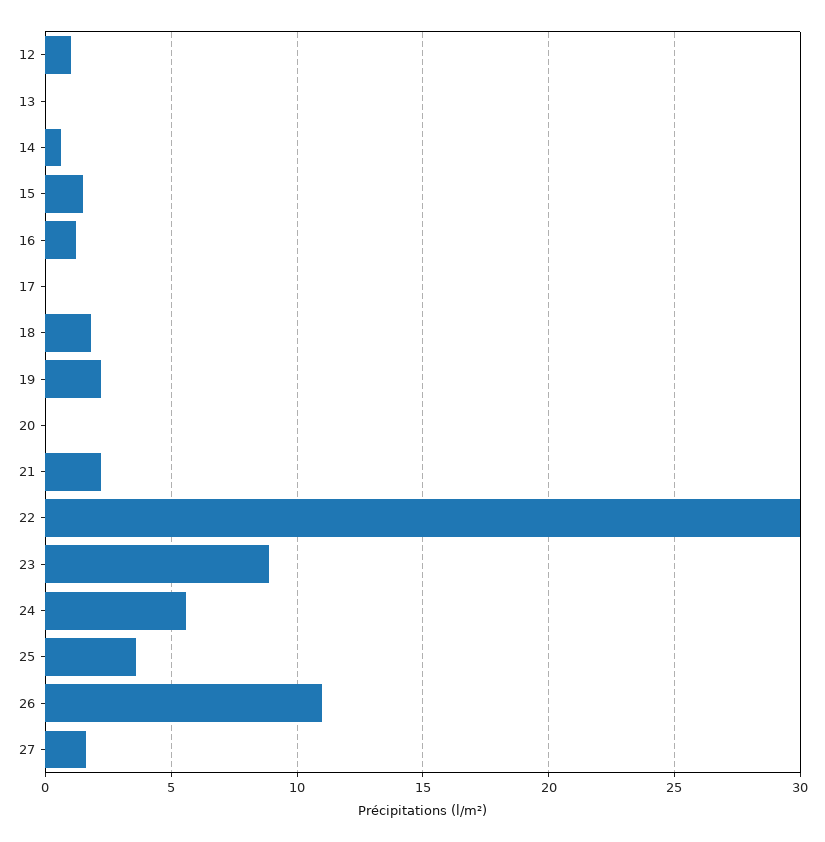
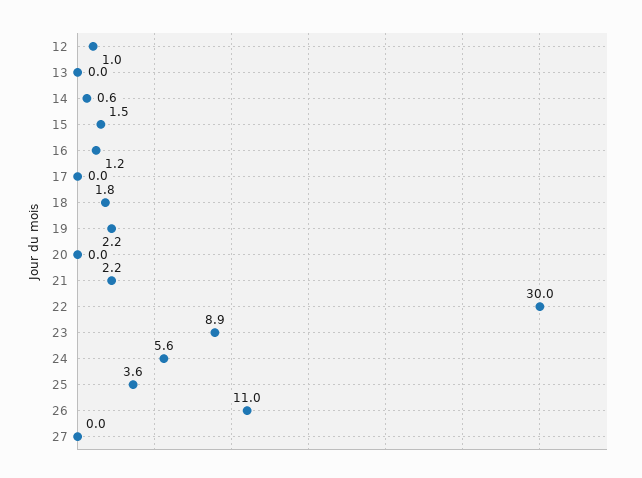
27: 1.5 -> 0

